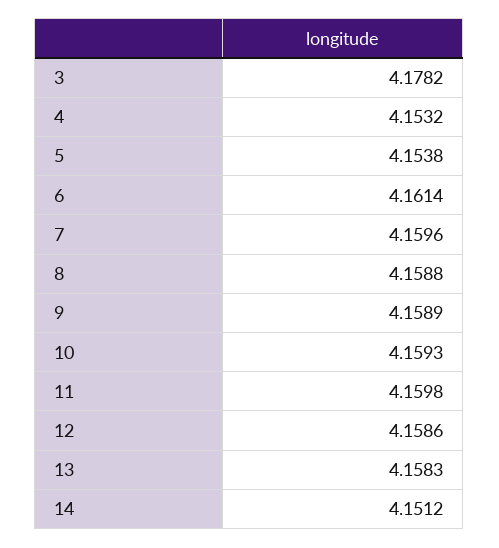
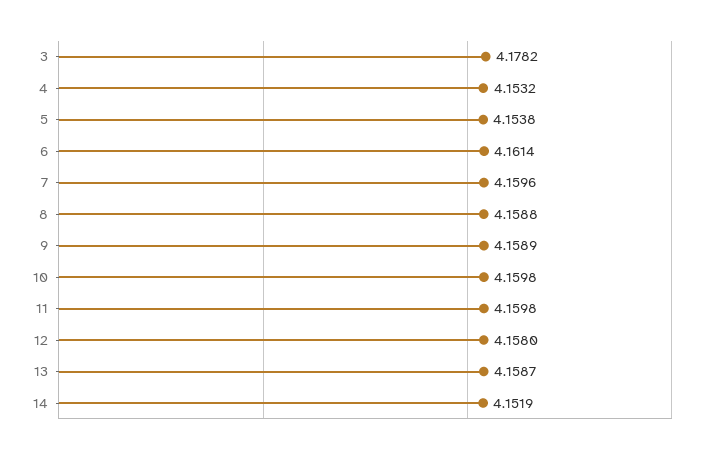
10: 4.1593 -> 4.1598
12: 4.1586 -> 4.158
13: 4.1583 -> 4.1587
14: 4.1512 -> 4.1519

